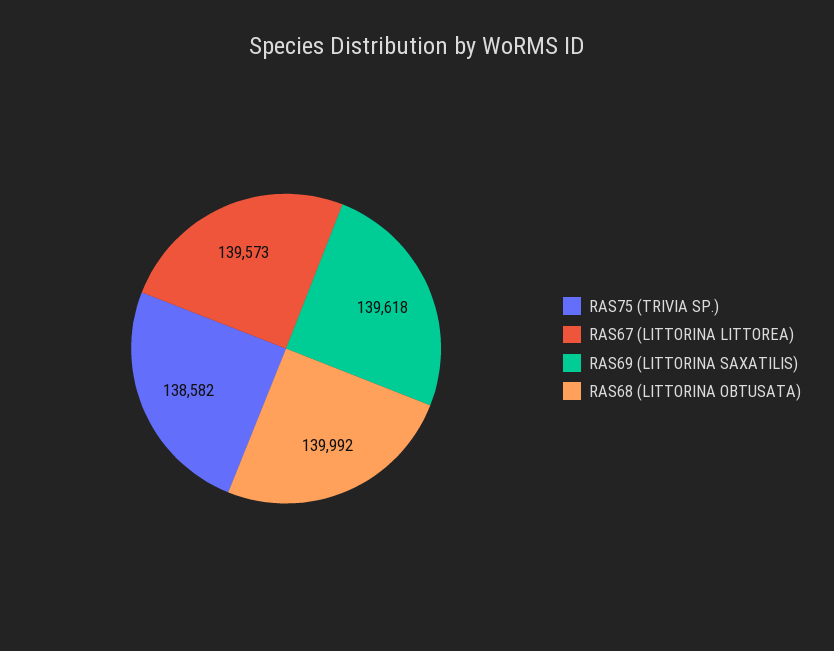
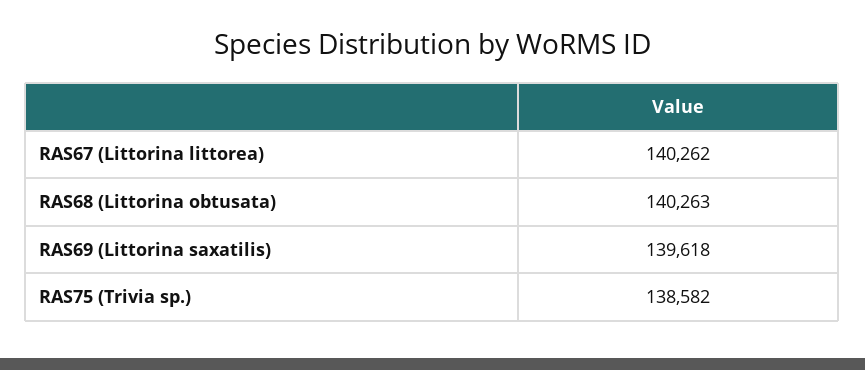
RAS67 (LITTORINA LITTOREA): 139573 -> 140262
RAS68 (LITTORINA OBTUSATA): 139992 -> 140263

